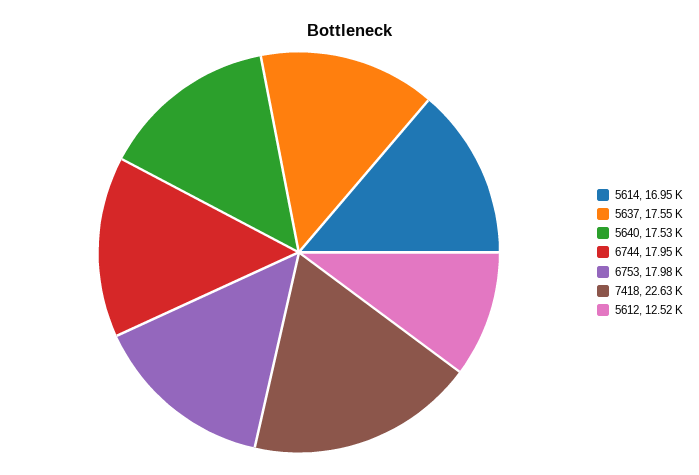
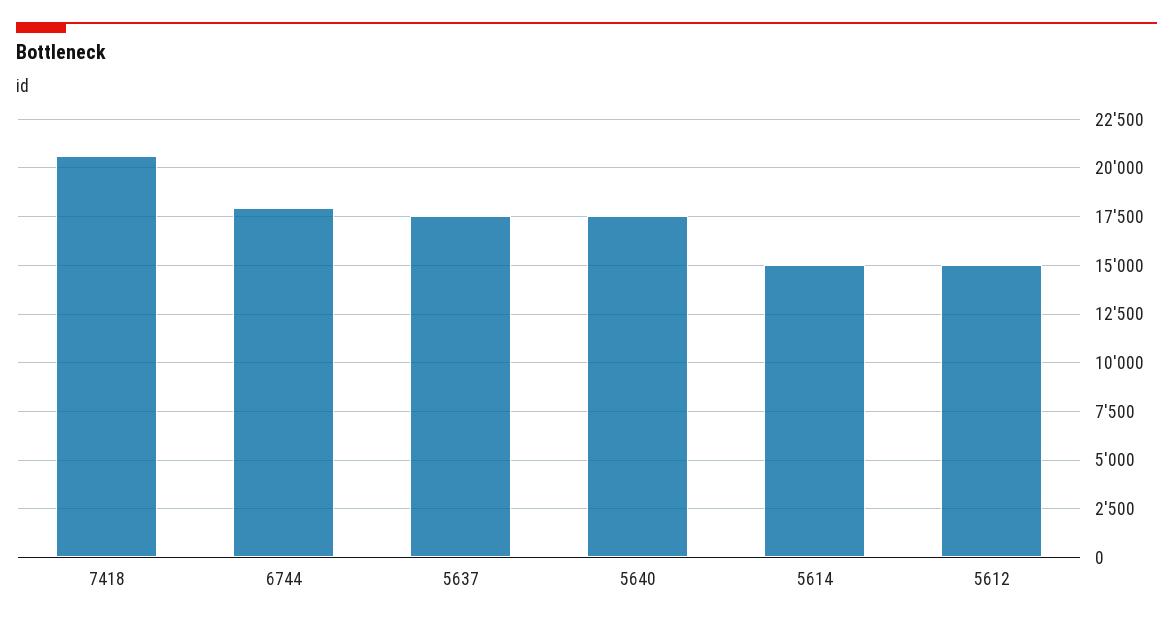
5614: 16950 -> 15000
6753: 17980 -> none
7418: 22630 -> 20500
5612: 12520 -> 15000

